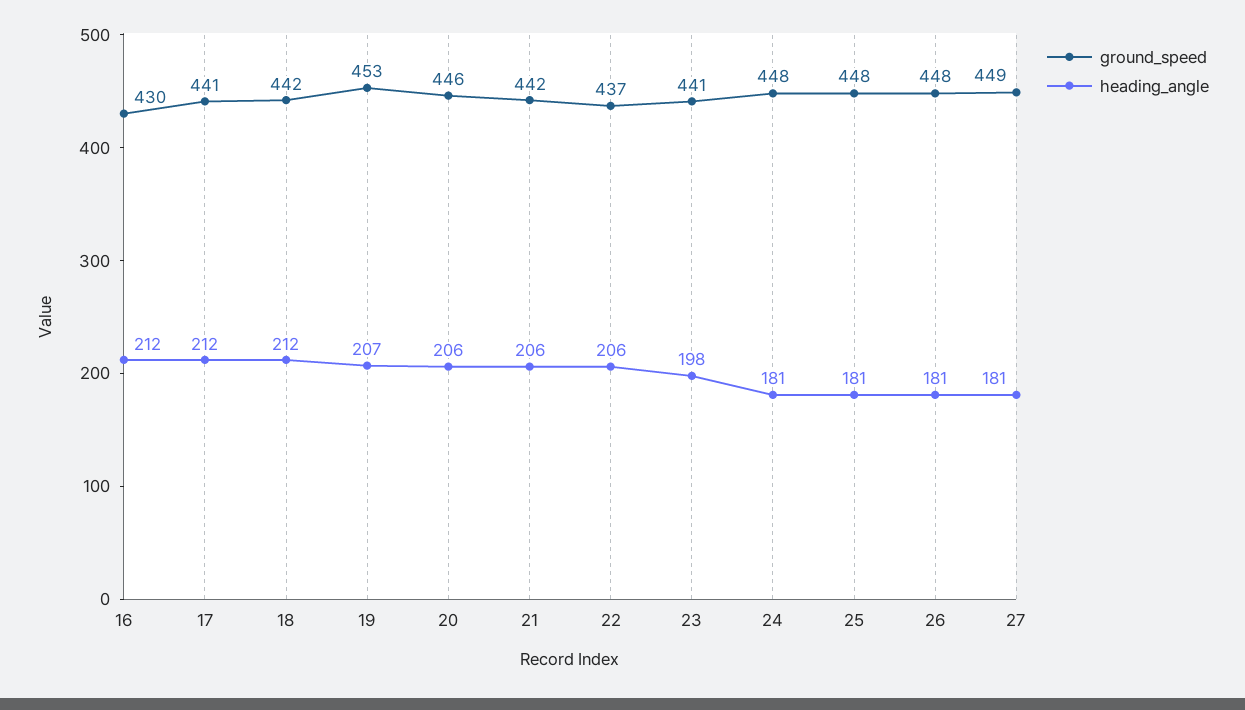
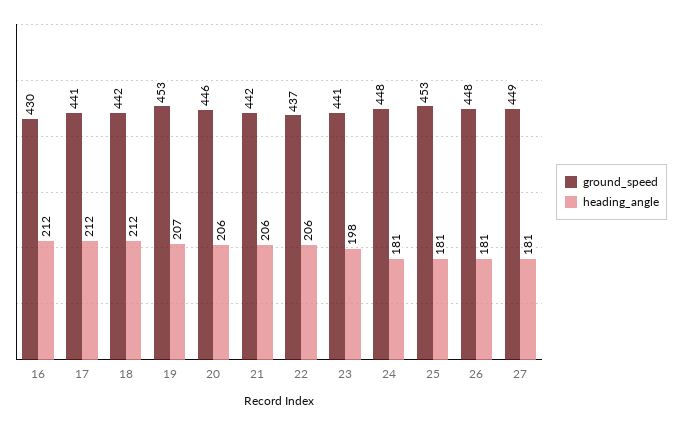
ground_speed, 25: 448 -> 453

